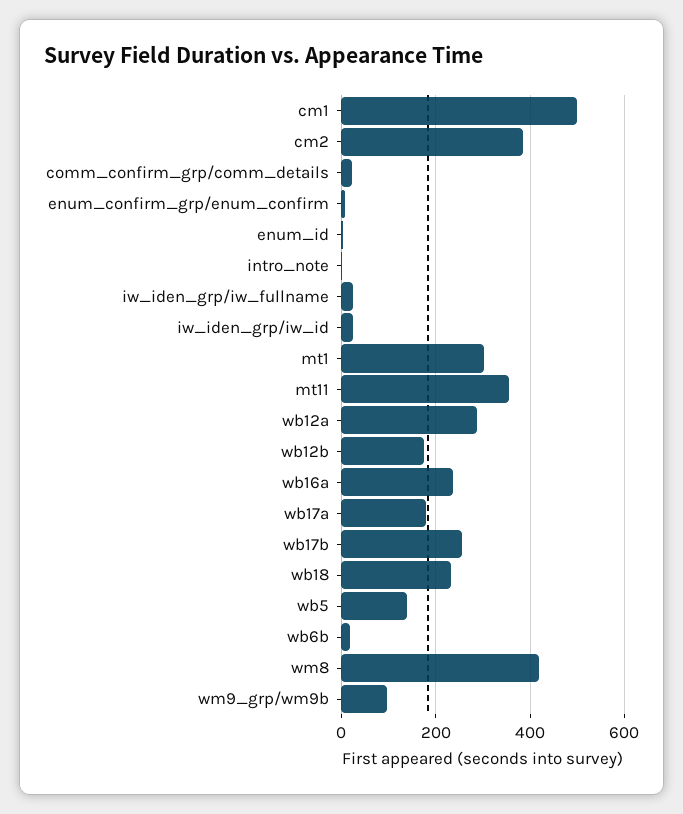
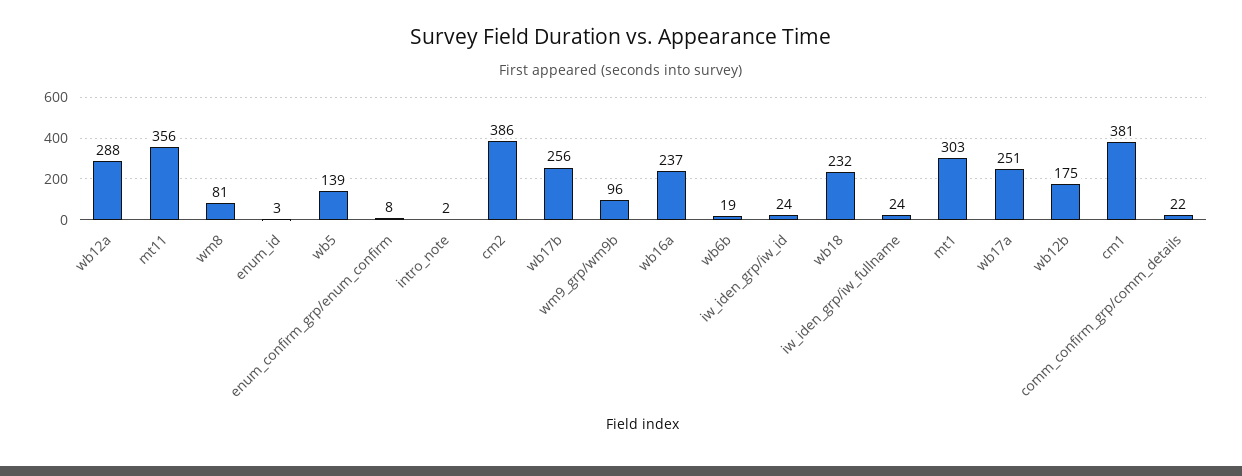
cm1: 500 -> 381
wb17a: 180 -> 251
wm8: 420 -> 81

